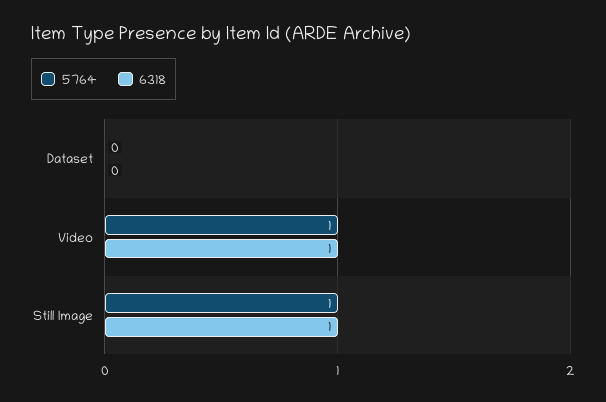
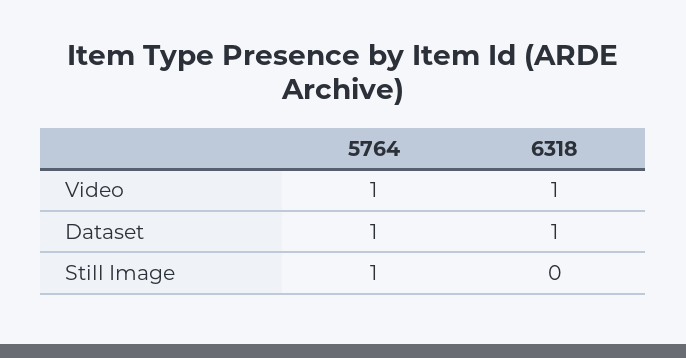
5764, Dataset: 0 -> 1
6318, Dataset: 0 -> 1
6318, Still Image: 1 -> 0

